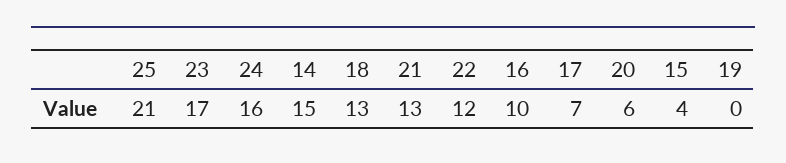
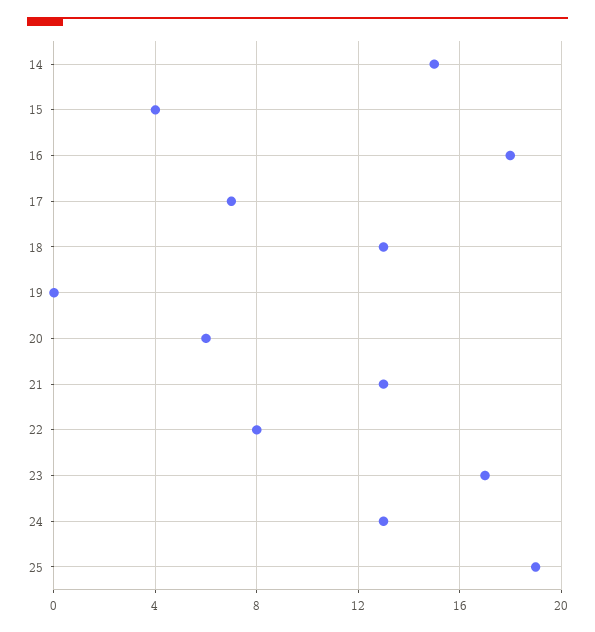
25: 21 -> 19
24: 16 -> 13
22: 12 -> 8
16: 10 -> 18

